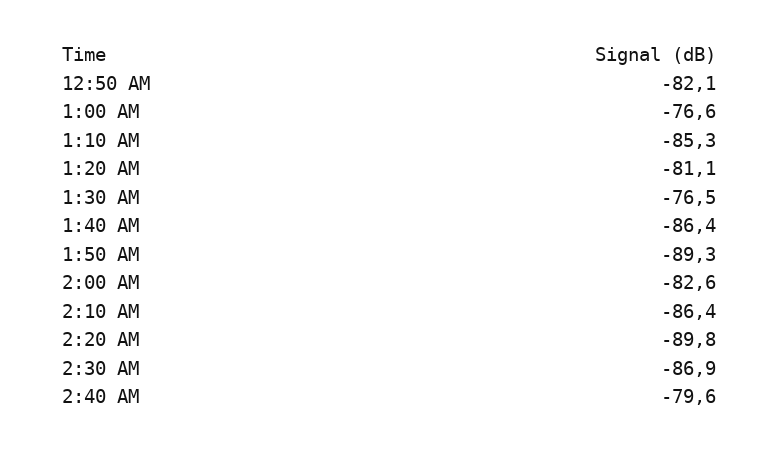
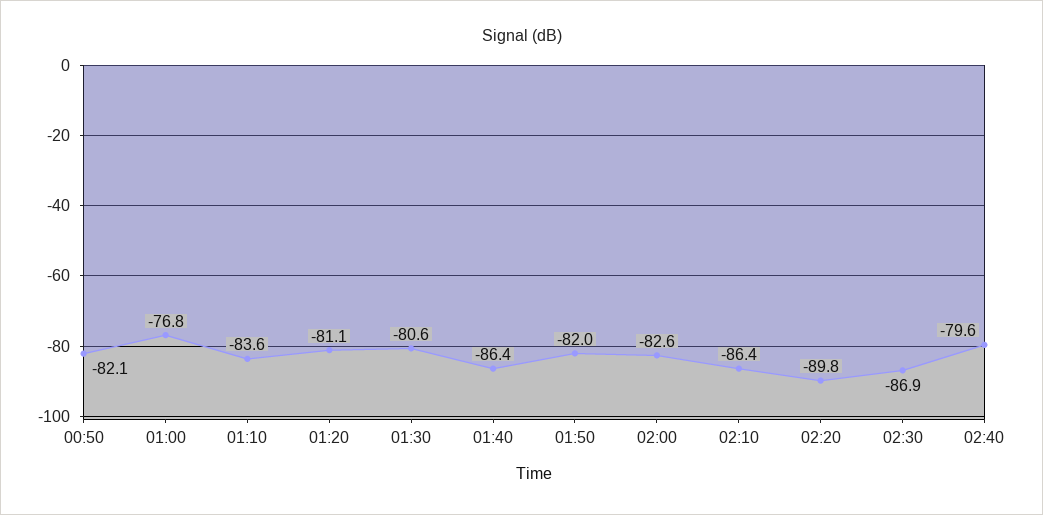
1:00 AM: -76.6 -> -76.8
1:10 AM: -85.3 -> -83.6
1:30 AM: -76.5 -> -80.6
1:50 AM: -89.3 -> -82

